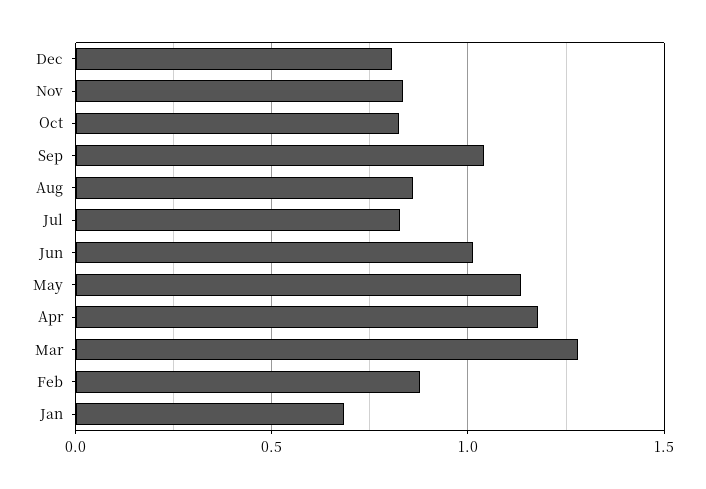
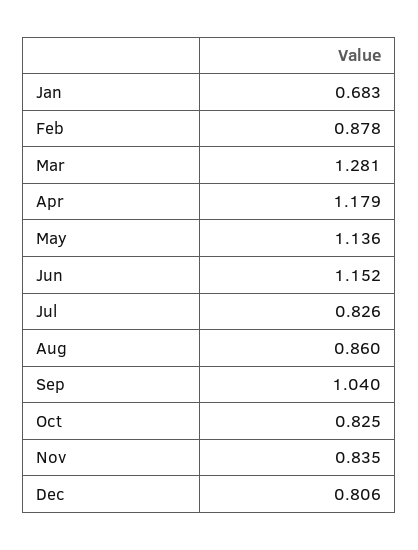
Jun: 1 -> 1.152

